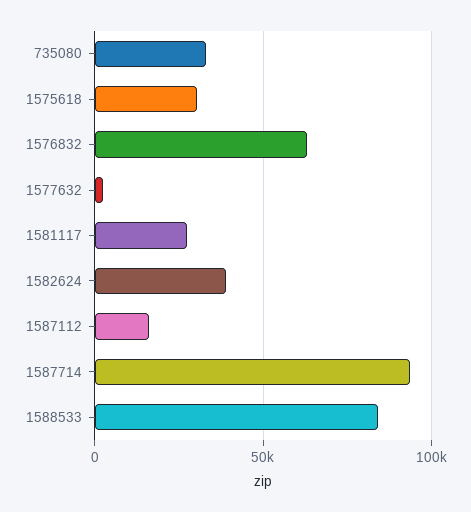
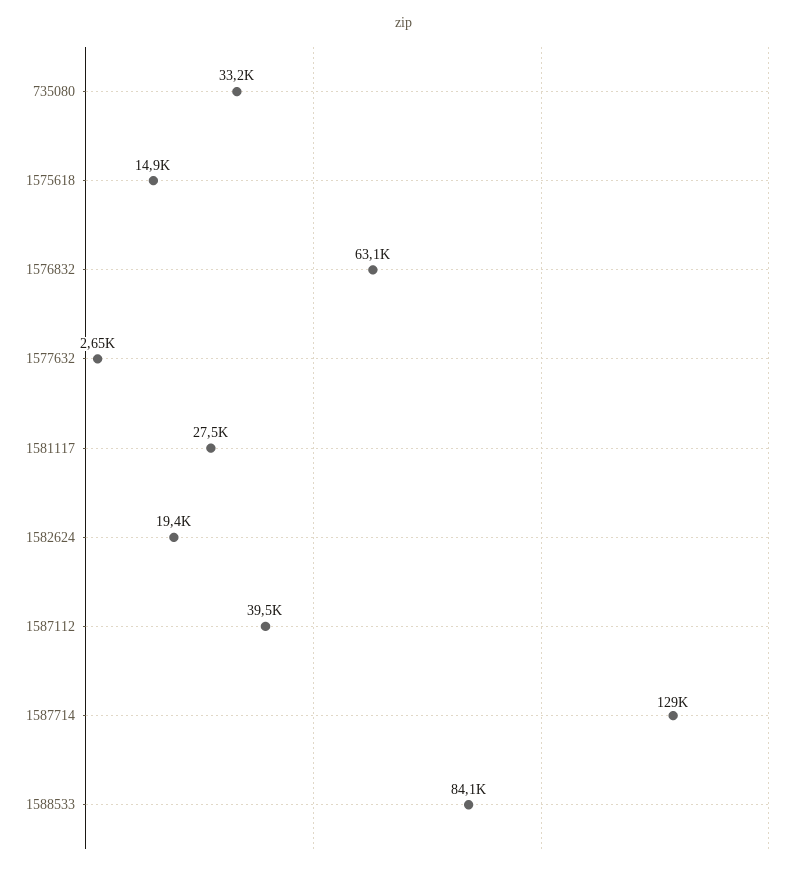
1575618: 30000 -> 14900
1582624: 40000 -> 19400
1587112: 15000 -> 39500
1587714: 95000 -> 129000

